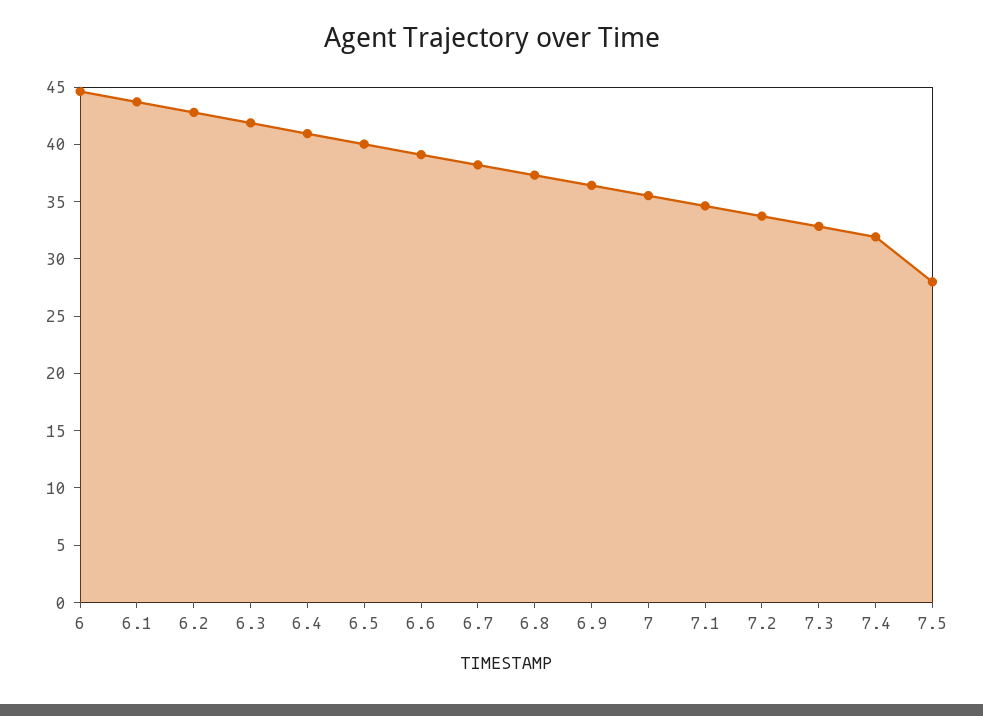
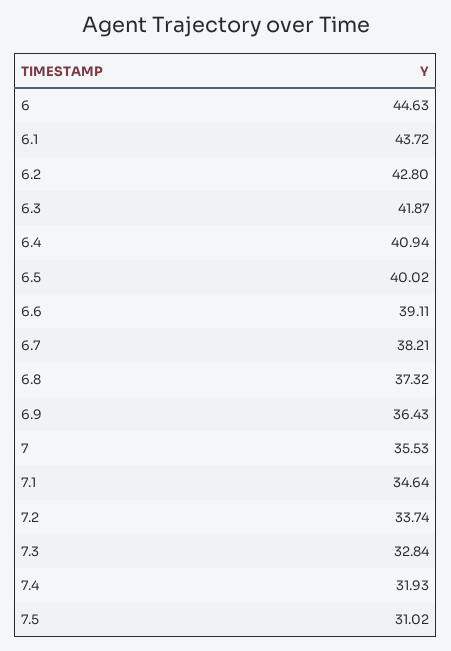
7.5: 28 -> 31.02

